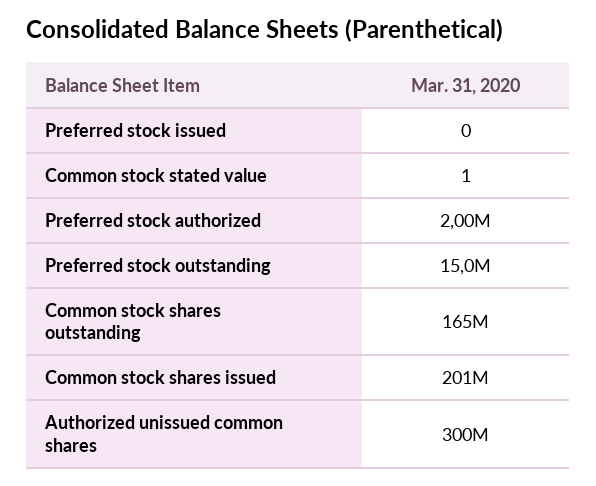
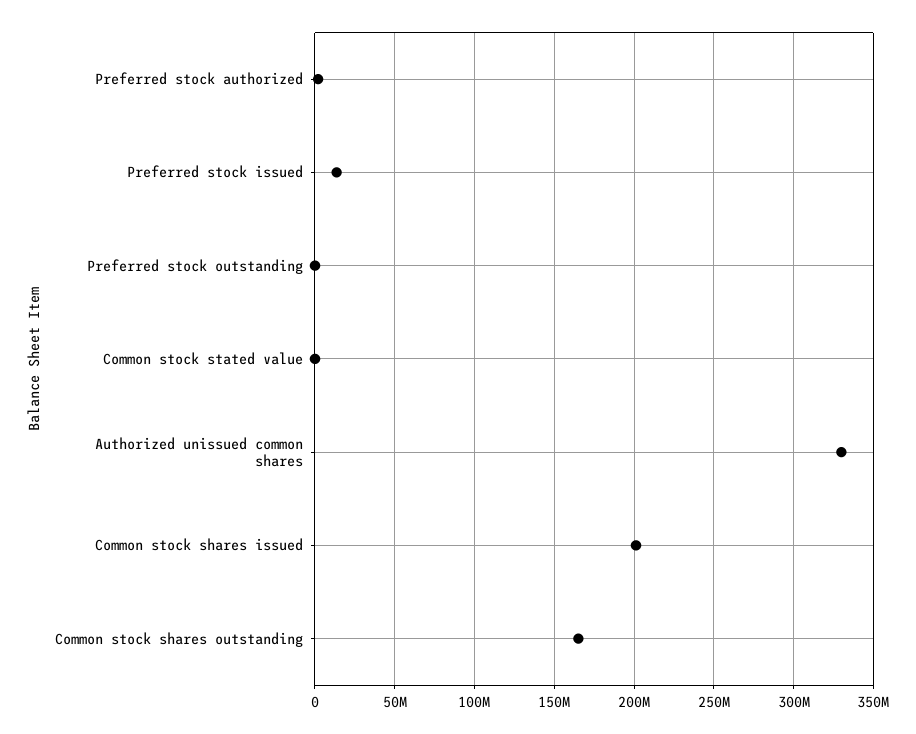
Preferred stock issued: 0 -> 15000000
Preferred stock outstanding: 15000000 -> 0
Authorized unissued common shares: 300000000 -> 330000000

